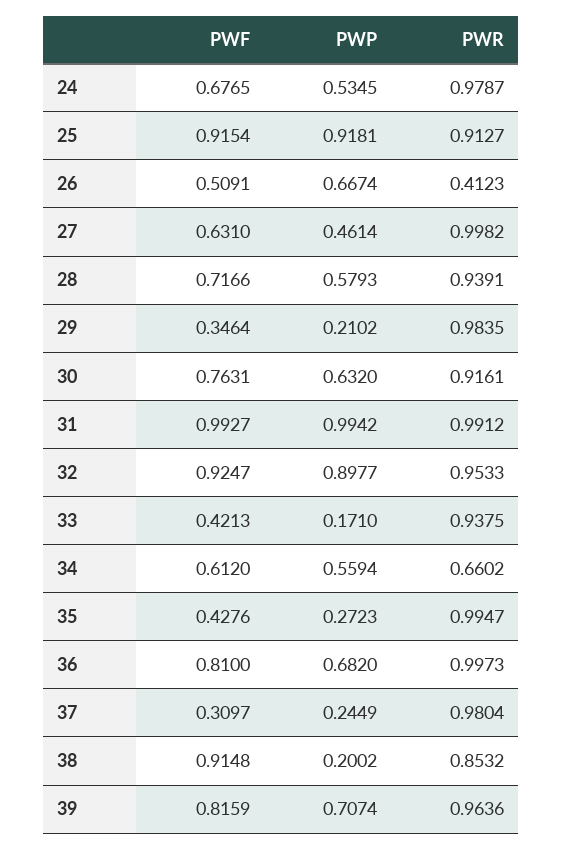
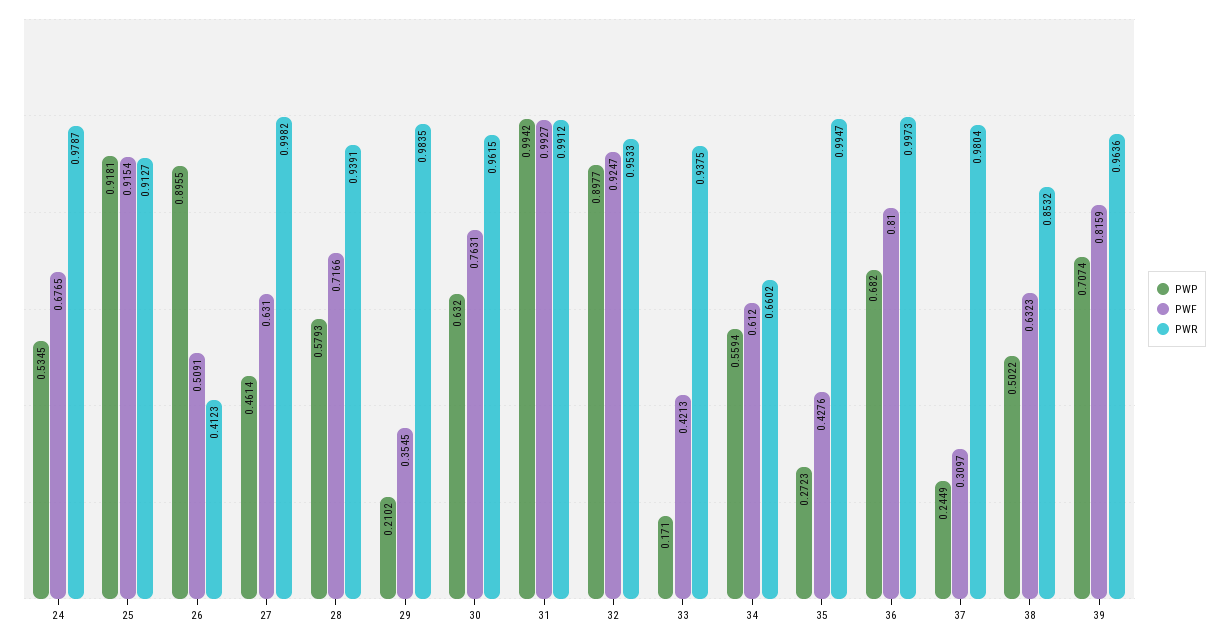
PWP, 26: 0.6674 -> 0.8955
PWF, 29: 0.3464 -> 0.3545
PWR, 30: 0.9161 -> 0.9615
PWF, 38: 0.9148 -> 0.6323
PWP, 38: 0.2002 -> 0.5022

